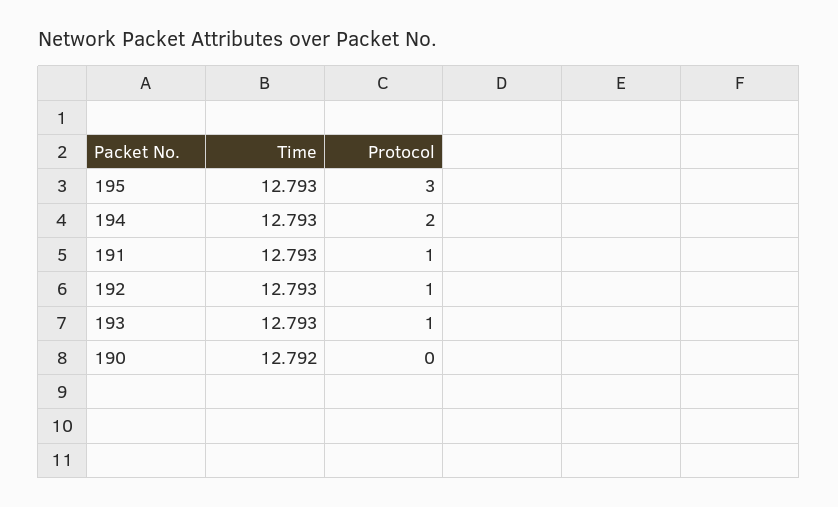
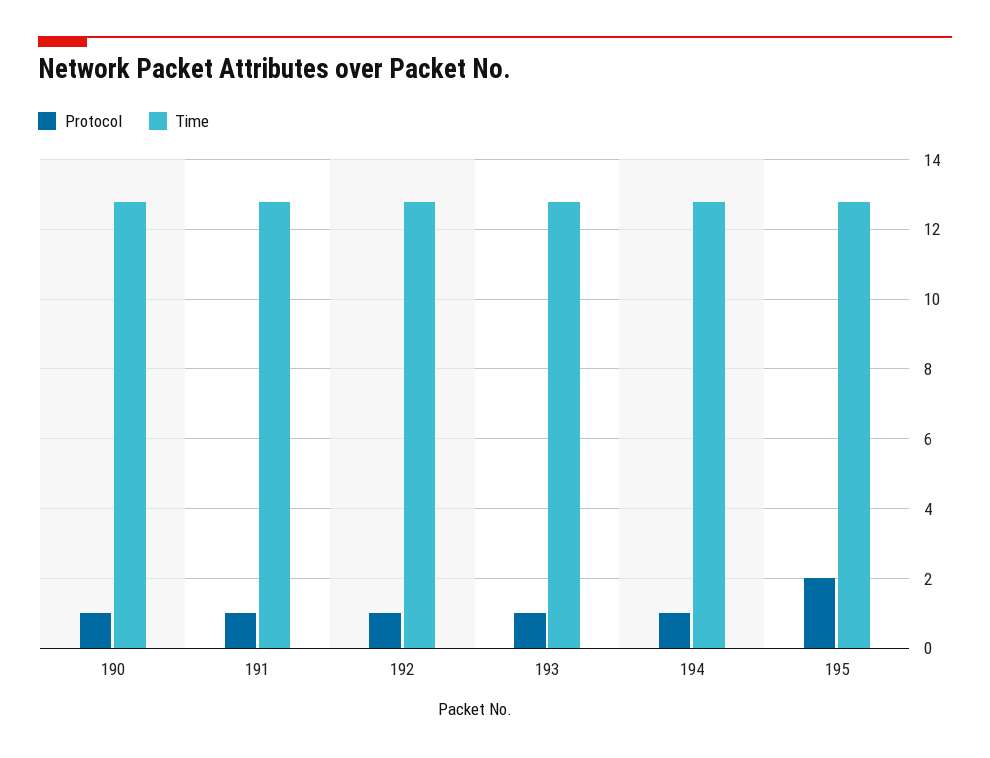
Protocol, 195: 3 -> 2
Protocol, 194: 2 -> 1
Protocol, 190: 0 -> 1

